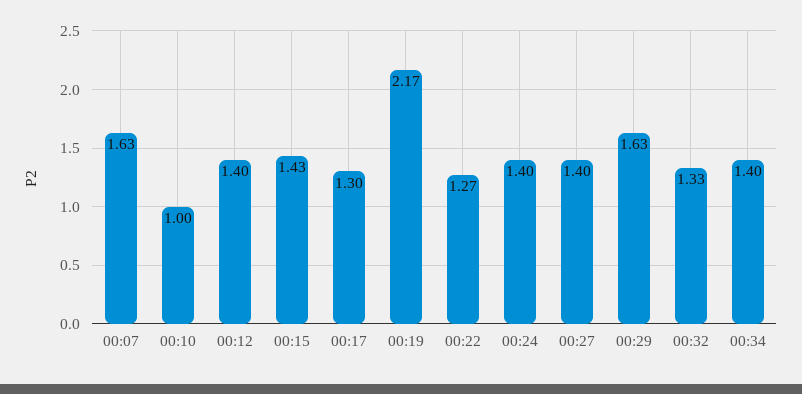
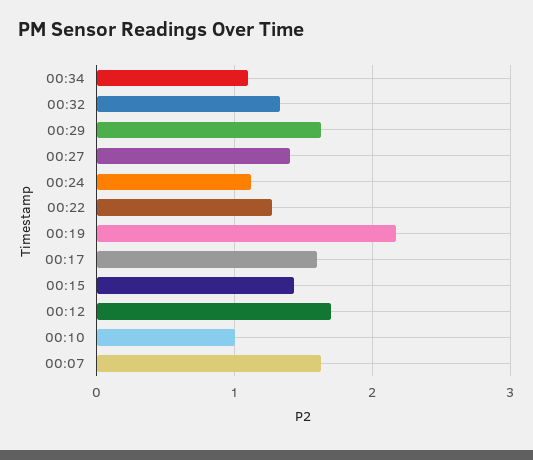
00:12: 1.4 -> 1.7
00:17: 1.3 -> 1.6
00:24: 1.4 -> 1.1
00:34: 1.4 -> 1.1

